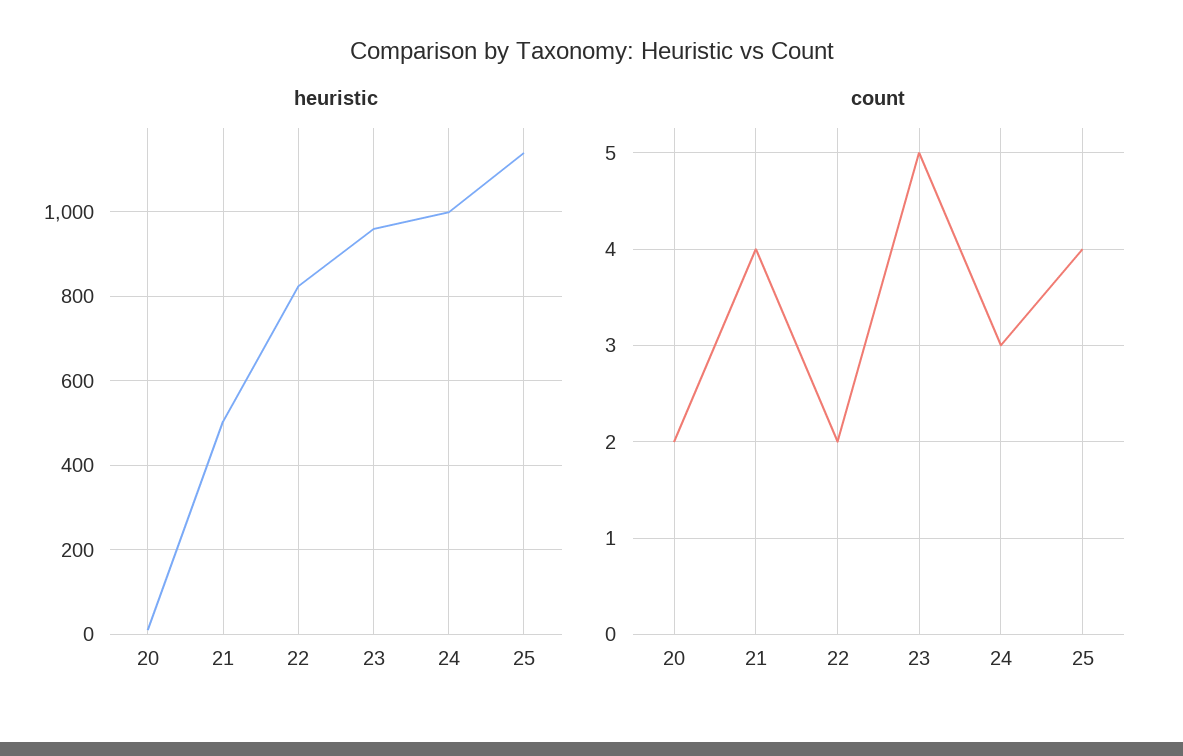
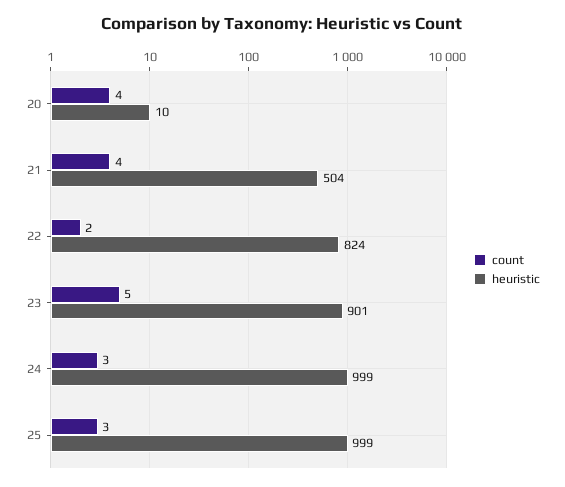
heuristic, 23: 960 -> 901
heuristic, 25: 1140 -> 999
count, 20: 2 -> 4
count, 25: 4 -> 3

